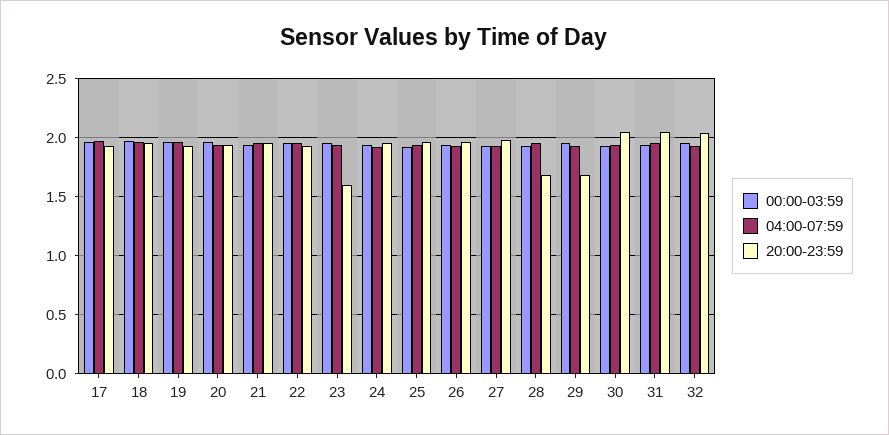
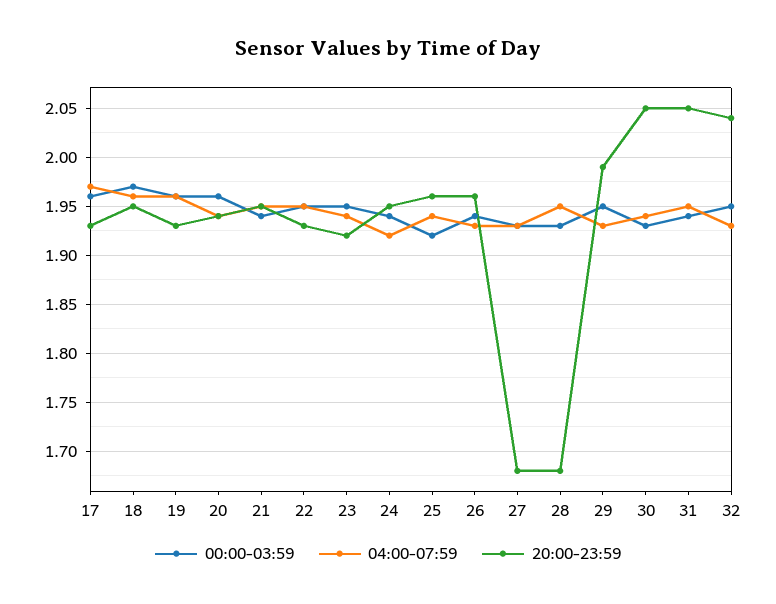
20:00-23:59, 23: 1.6 -> 1.92
20:00-23:59, 27: 2 -> 1.68
20:00-23:59, 29: 1.7 -> 1.99

